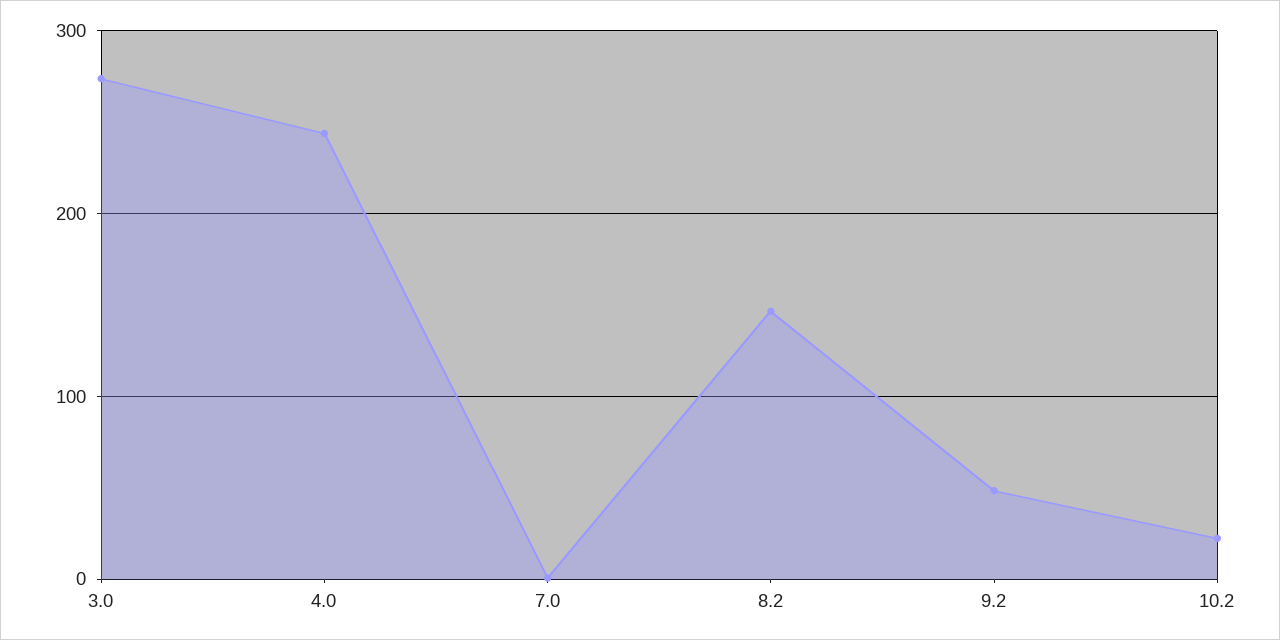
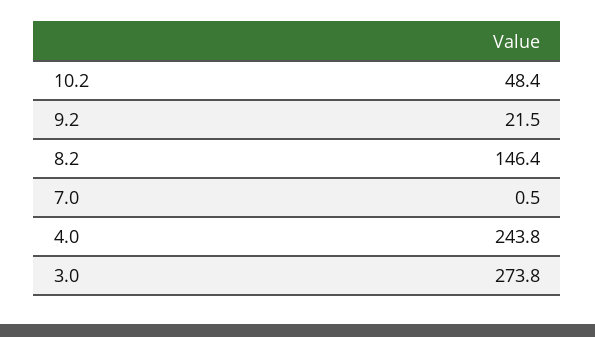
9.2: 50 -> 21.5
10.2: 20 -> 48.4

